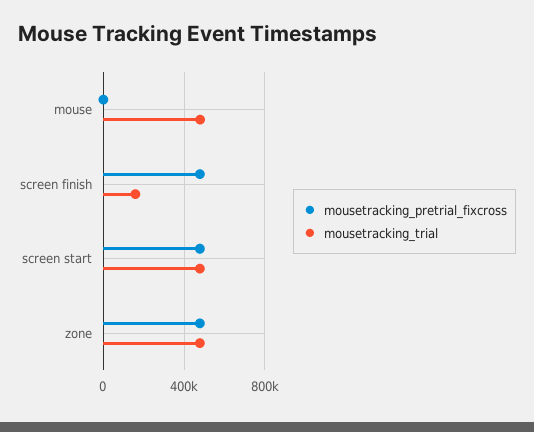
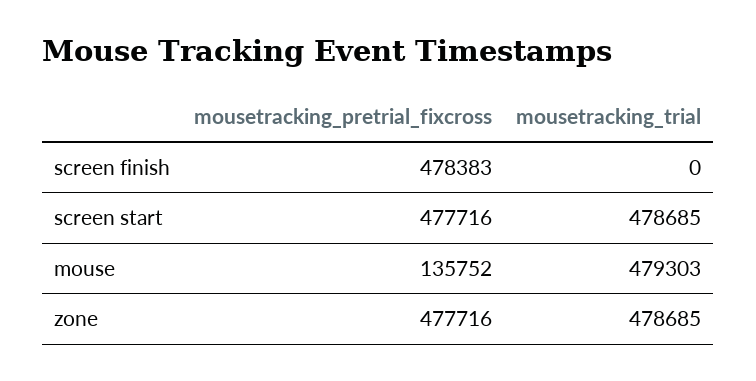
mousetracking_pretrial_fixcross, mouse: 0 -> 135752
mousetracking_trial, screen finish: 150000 -> 0

